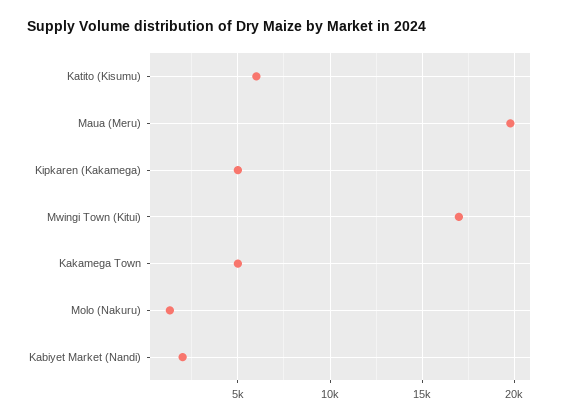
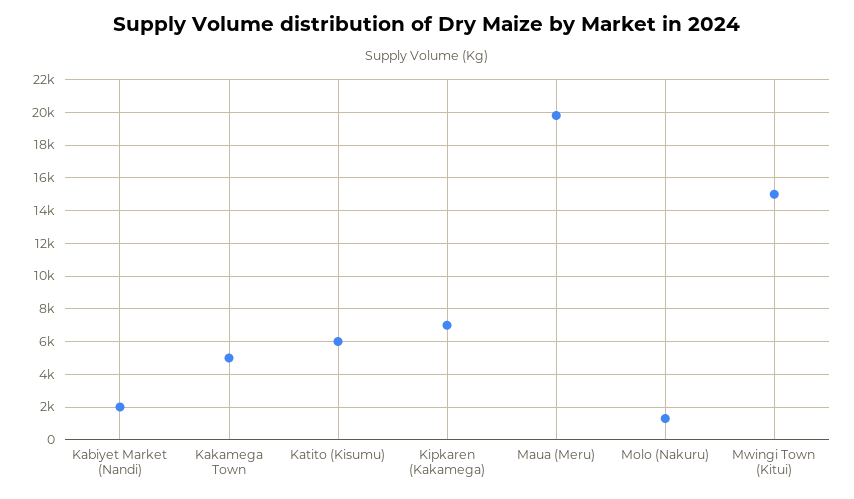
Kipkaren (Kakamega): 5000 -> 7000
Mwingi Town (Kitui): 17000 -> 15000

